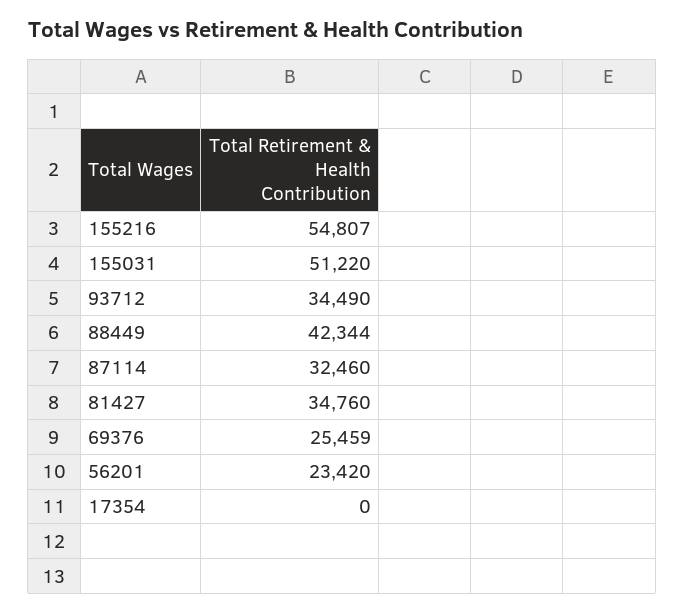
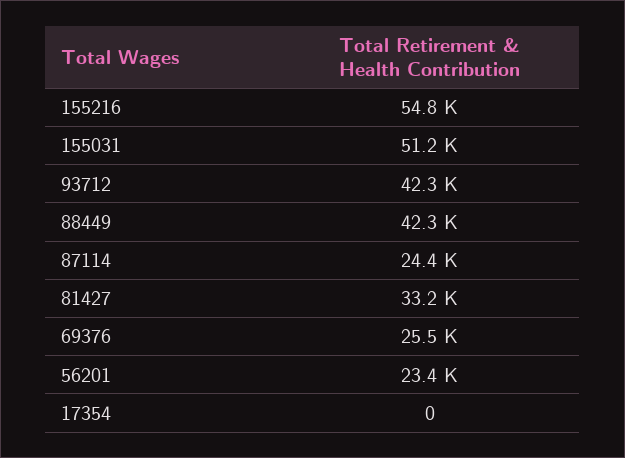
93712: 34490 -> 42300
87114: 32460 -> 24400
81427: 34760 -> 33200

